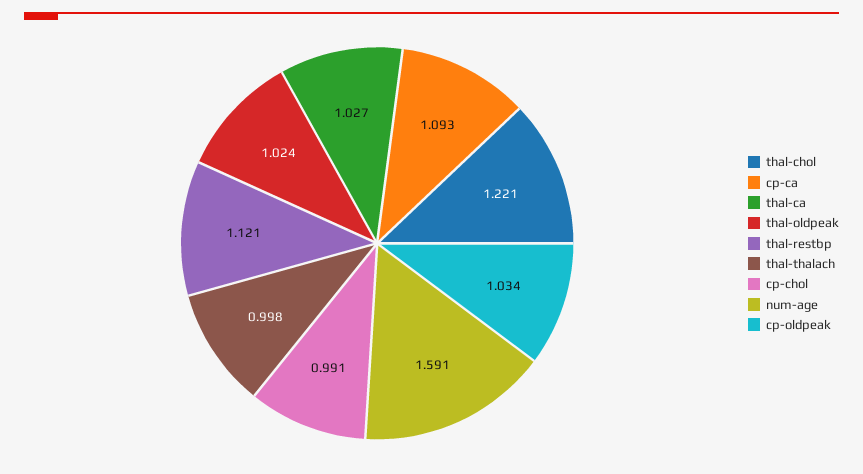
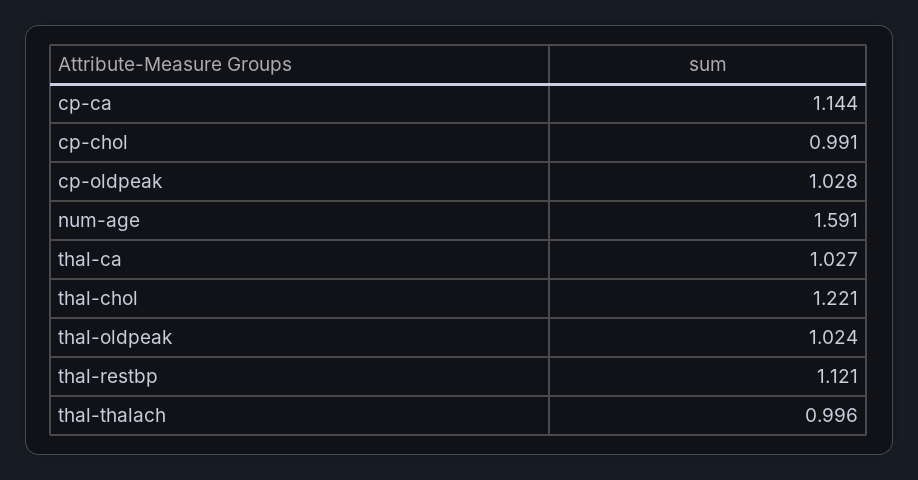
cp-ca: 1.093 -> 1.144
thal-thalach: 0.998 -> 0.996
cp-oldpeak: 1.034 -> 1.028

